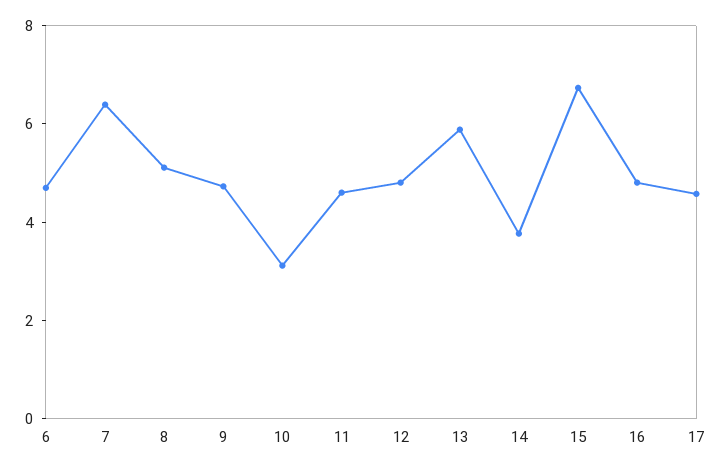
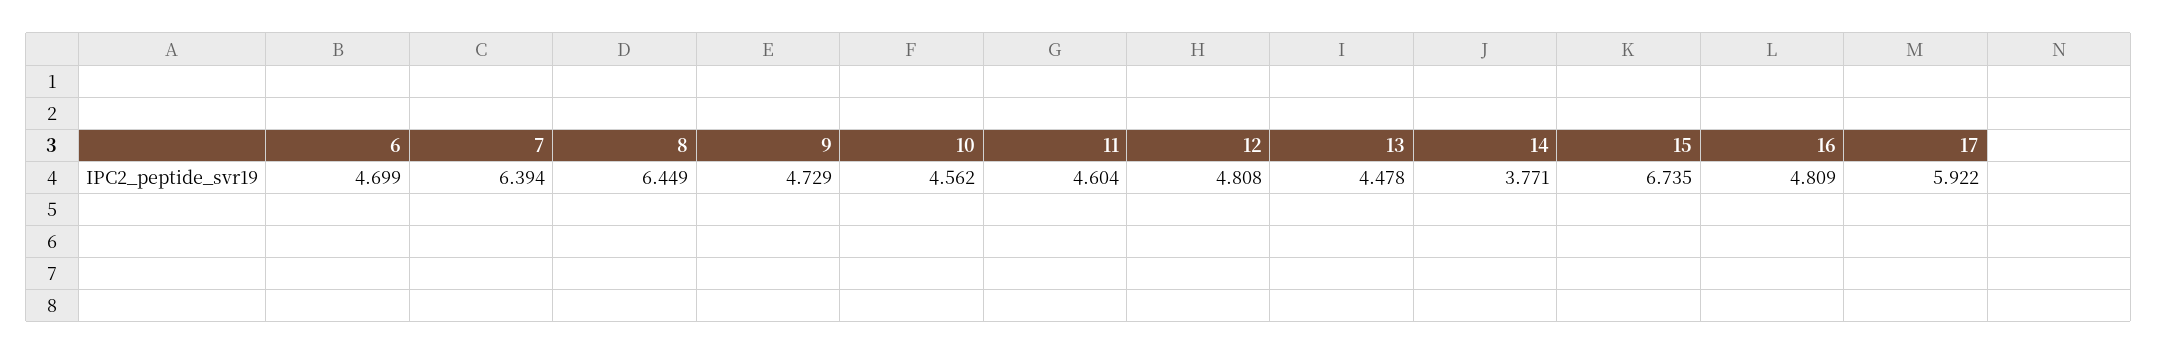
8: 5 -> 6.449
10: 3 -> 4.562
13: 6 -> 4.478
17: 4.5 -> 5.922

